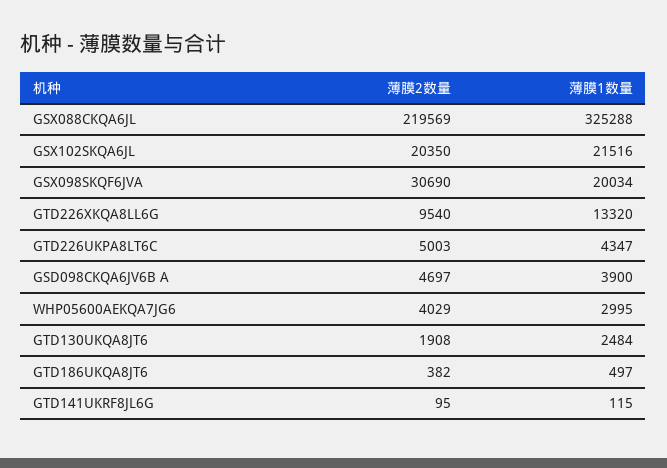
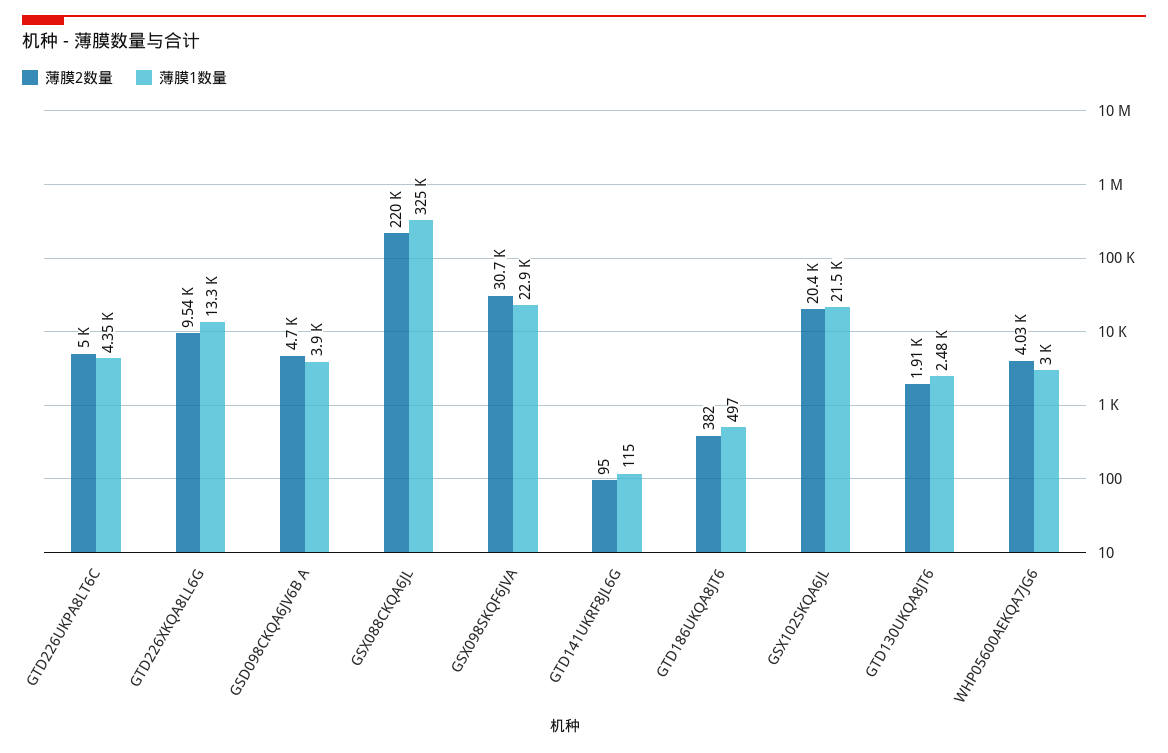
薄膜1数量, GSX098SKQF6JVA: 20034 -> 22900

